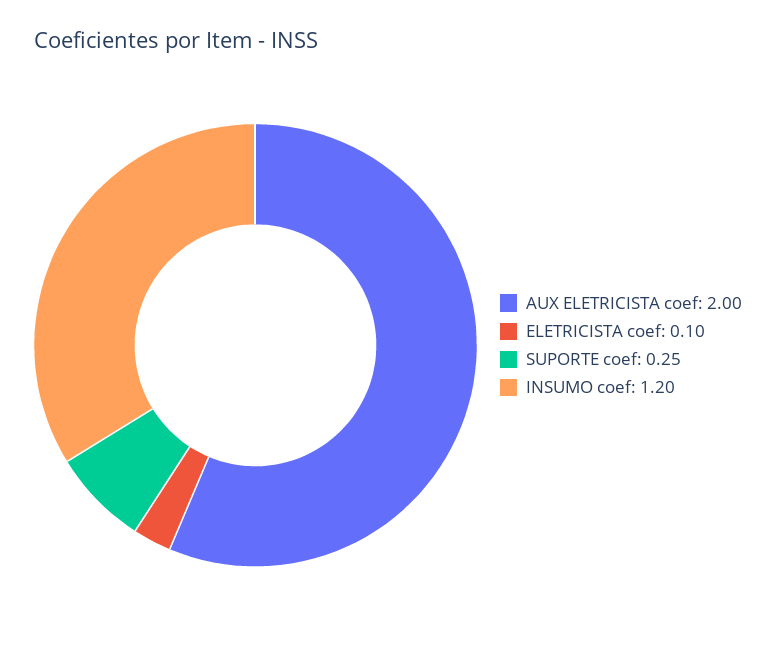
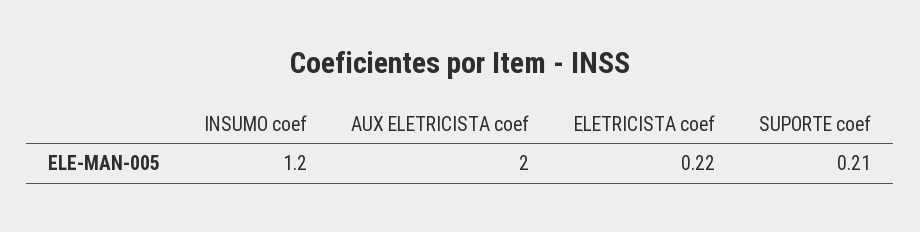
ELETRICISTA coef: 0.1 -> 0.22
SUPORTE coef: 0.25 -> 0.21

